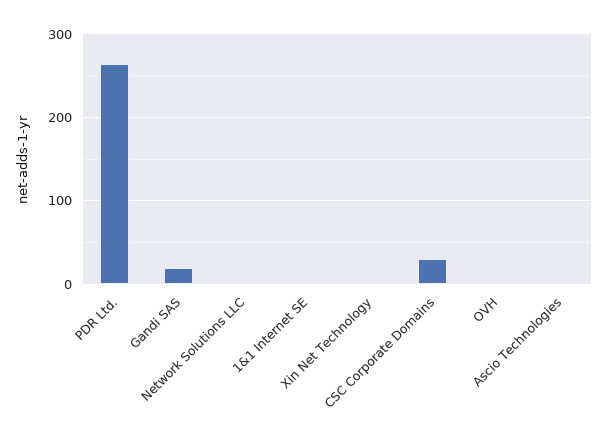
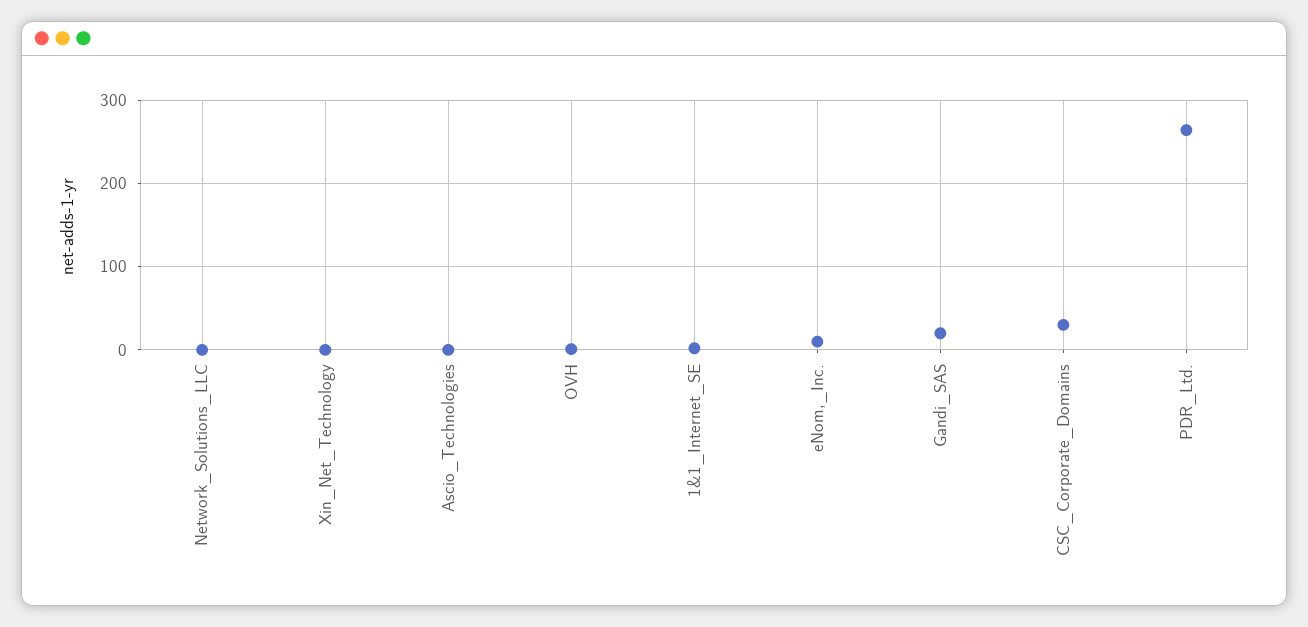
eNom,_Inc.: none -> 10

